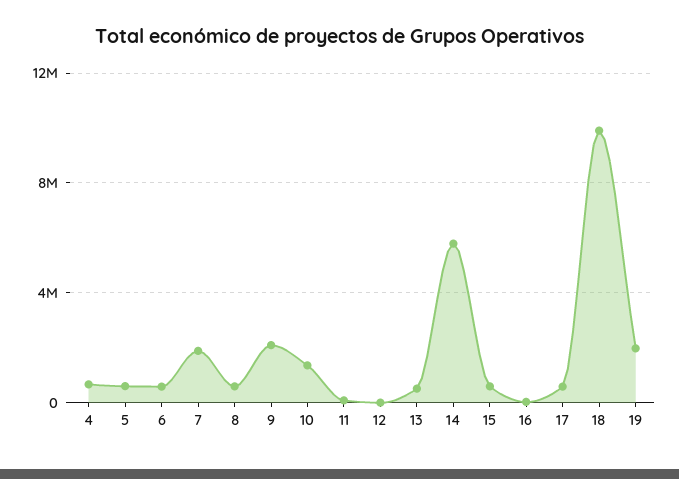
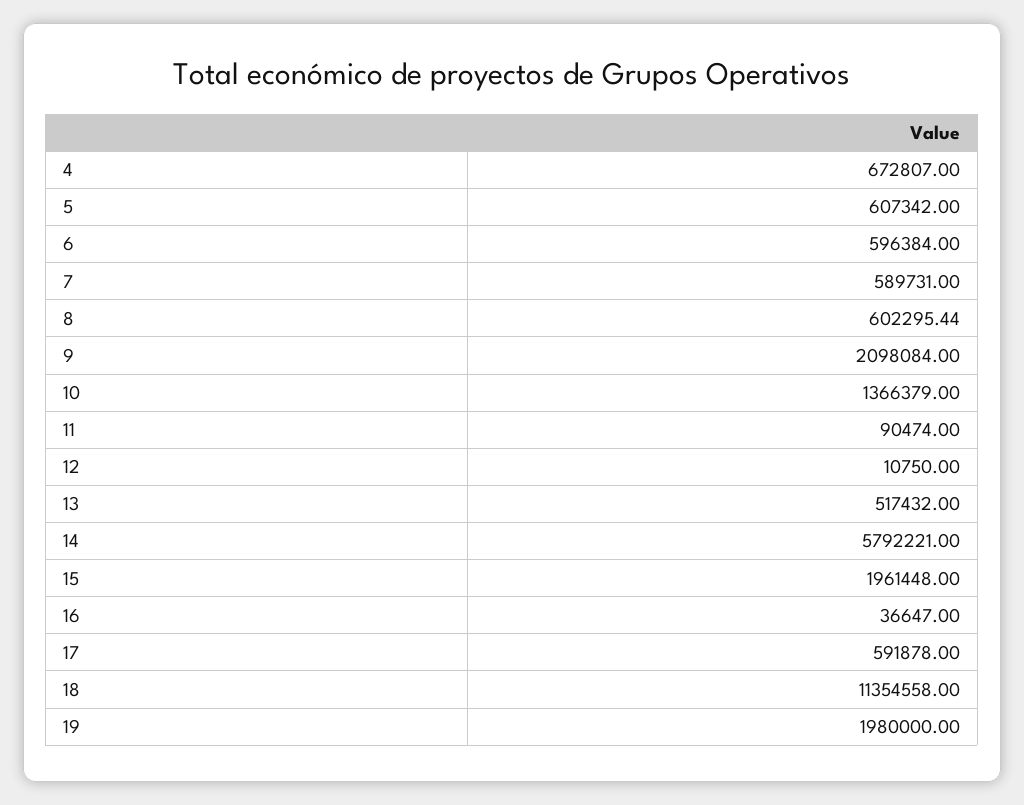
7: 2000000 -> 589731
15: 500000 -> 1961448
18: 10000000 -> 11354558

